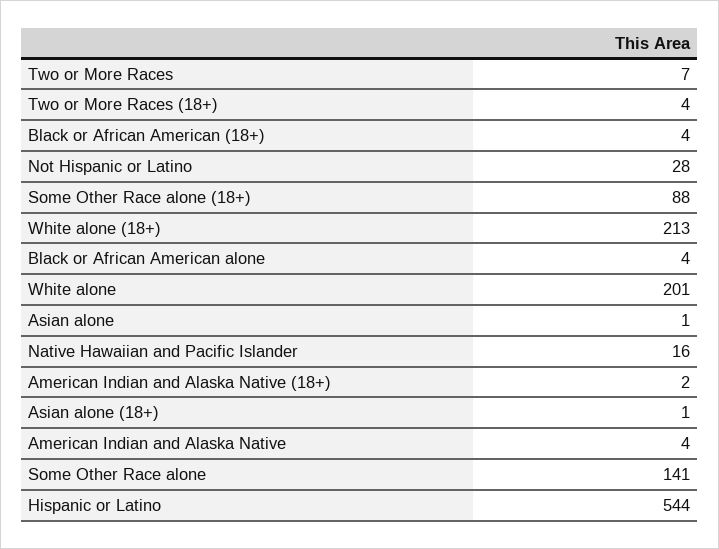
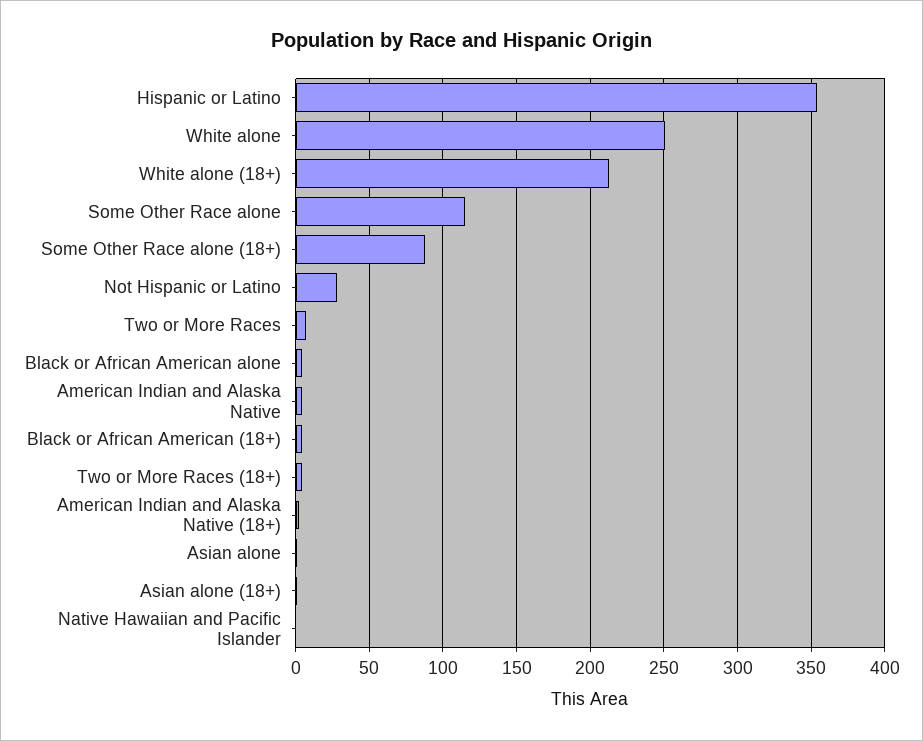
White alone: 201 -> 250
Native Hawaiian and Pacific Islander: 16 -> 0
Some Other Race alone: 141 -> 115
Hispanic or Latino: 544 -> 355

